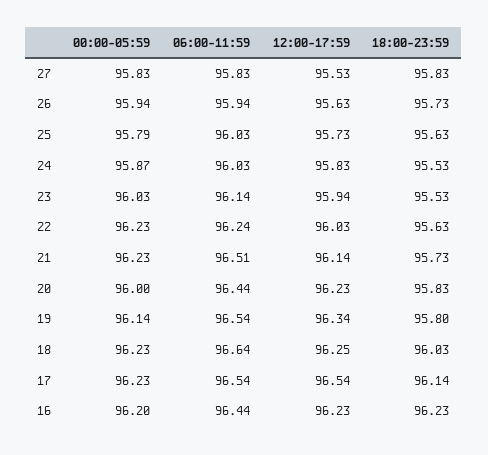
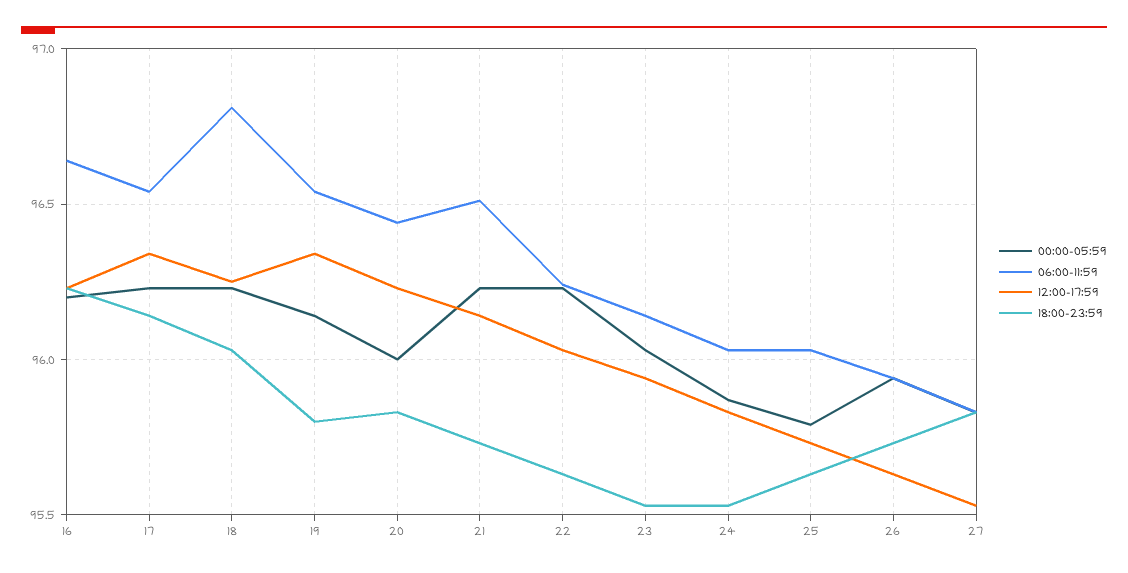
06:00-11:59, 18: 96.64 -> 96.8
12:00-17:59, 17: 96.54 -> 96.35
06:00-11:59, 16: 96.44 -> 96.65

